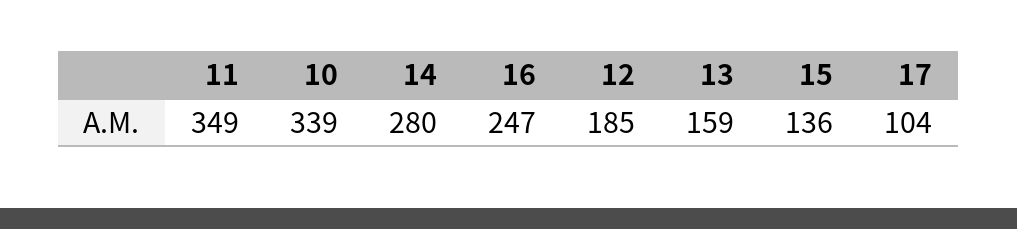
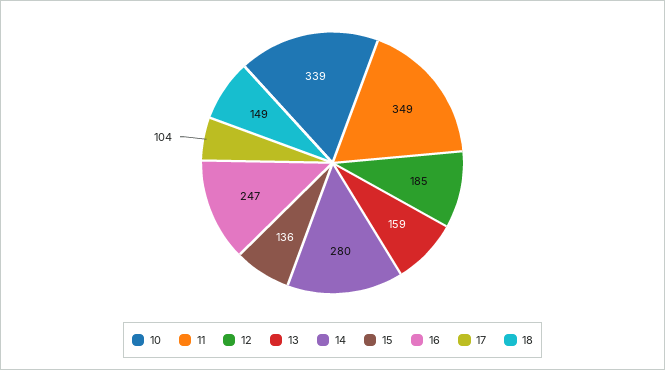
18: none -> 149

